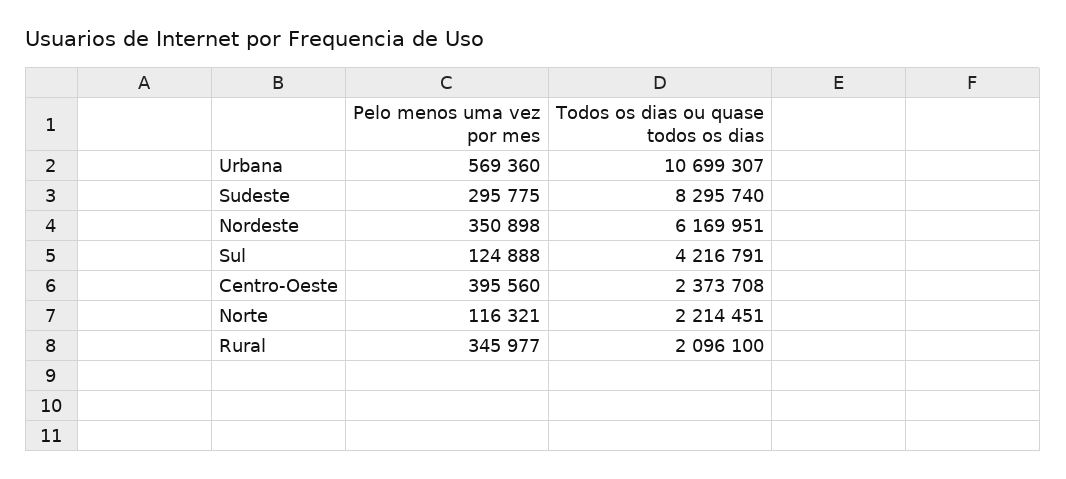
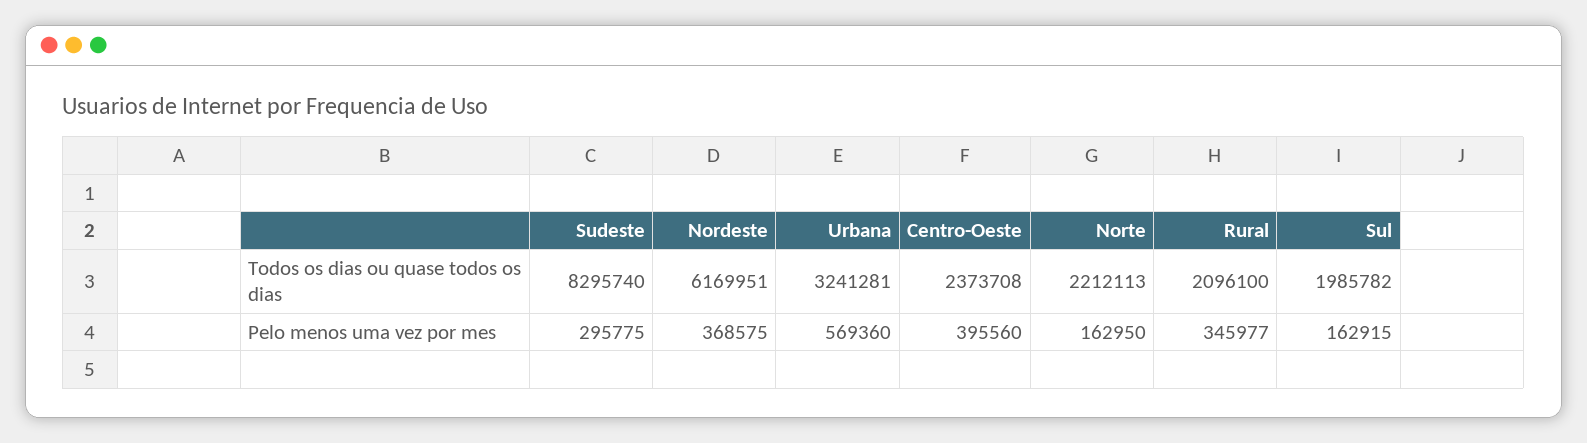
Todos os dias ou quase todos os dias, Urbana: 10699307 -> 3241281
Pelo menos uma vez por mes, Nordeste: 350898 -> 368575
Pelo menos uma vez por mes, Sul: 124888 -> 162915
Todos os dias ou quase todos os dias, Sul: 4216791 -> 1985782
Pelo menos uma vez por mes, Norte: 116321 -> 162950
Todos os dias ou quase todos os dias, Norte: 2214451 -> 2212113

